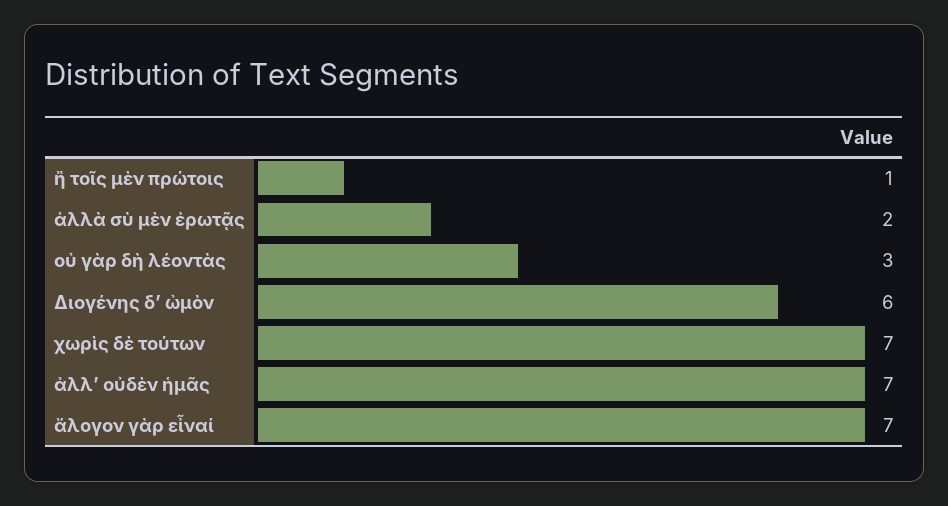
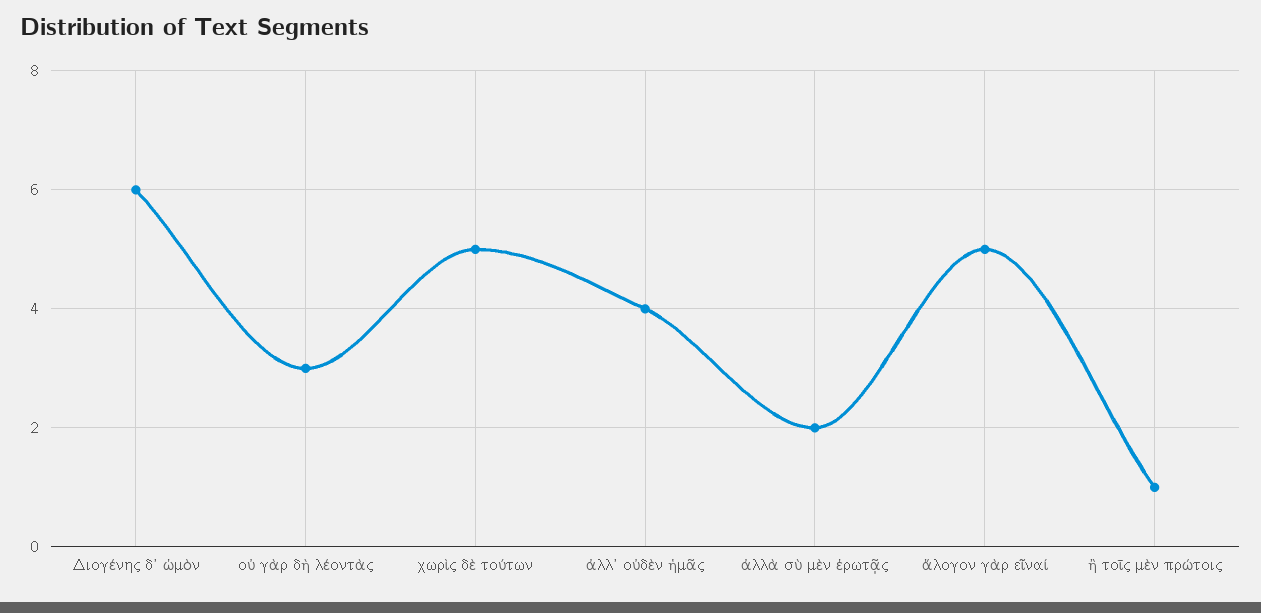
χωρὶς δὲ τούτων: 7 -> 5
ἀλλʼ οὐδὲν ἡμᾶς: 7 -> 4
ἄλογον γὰρ εἶναί: 7 -> 5

